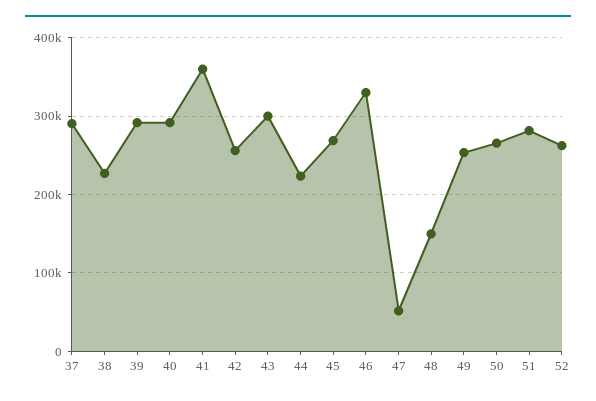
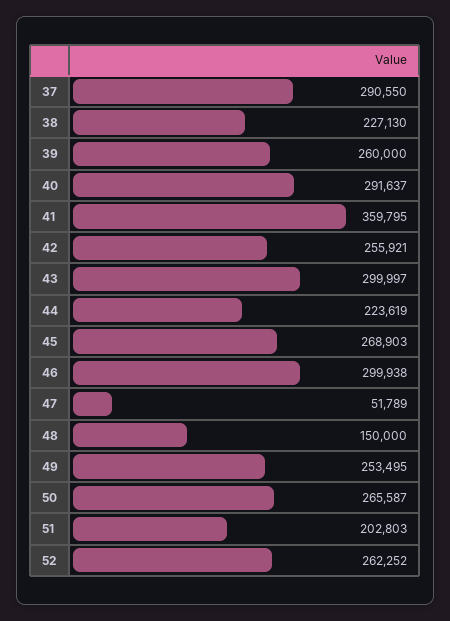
39: 290000 -> 260000
46: 330000 -> 299938
51: 280000 -> 202803

